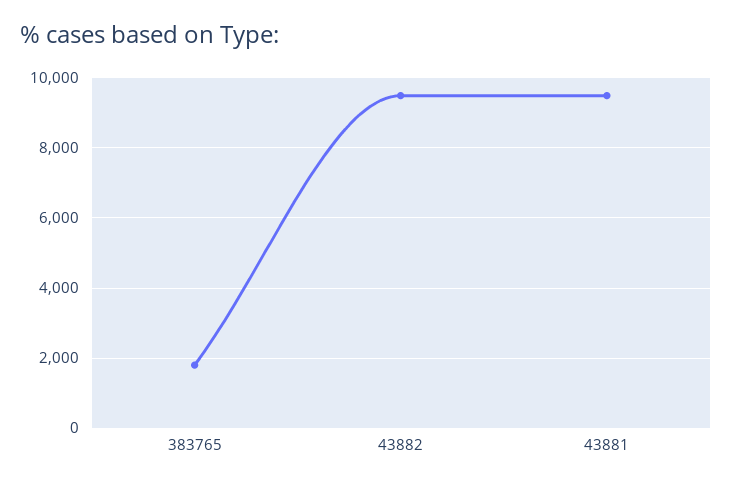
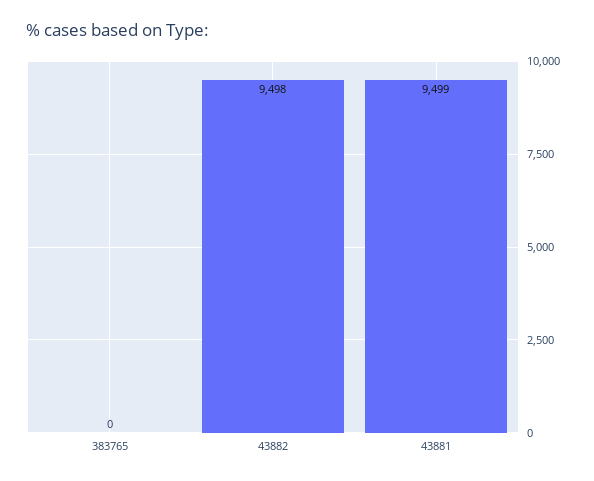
383765: 1800 -> 0

